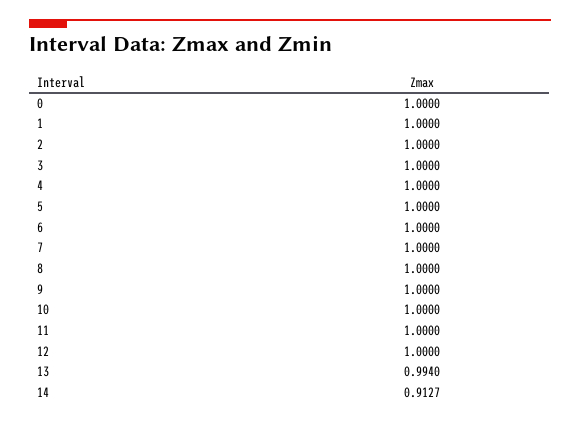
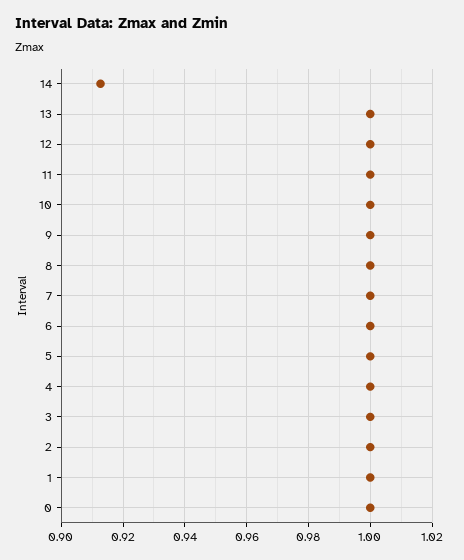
13: 0.994 -> 1

